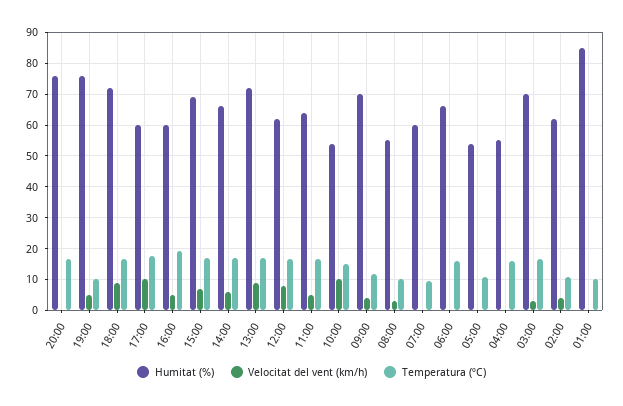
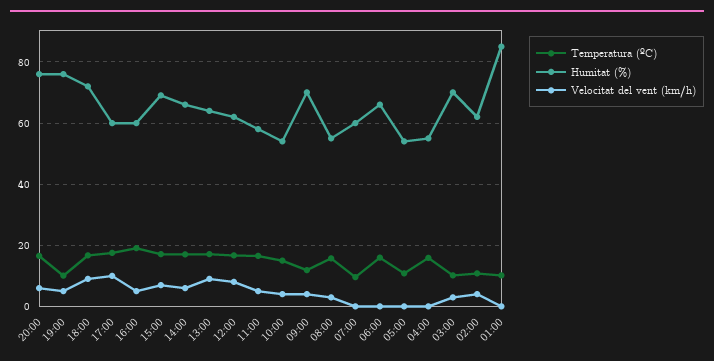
Velocitat del vent (km/h), 20:00: 0 -> 6
Humitat (%), 13:00: 72 -> 64
Humitat (%), 11:00: 64 -> 58
Velocitat del vent (km/h), 10:00: 10 -> 4
Temperatura (ºC), 08:00: 10 -> 16
Temperatura (ºC), 03:00: 16 -> 10

